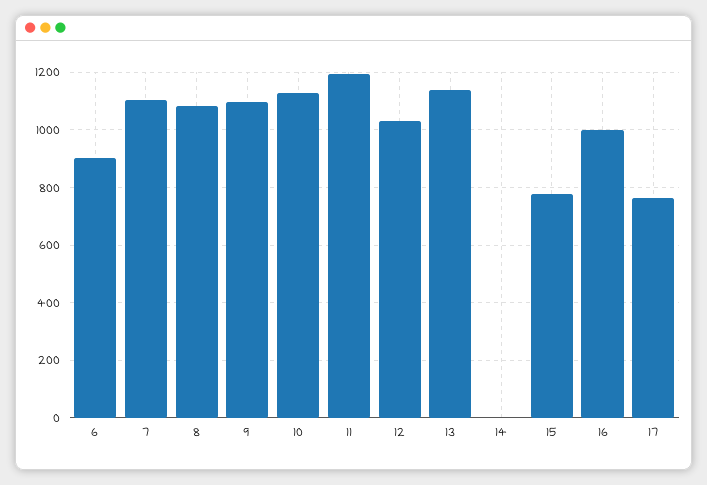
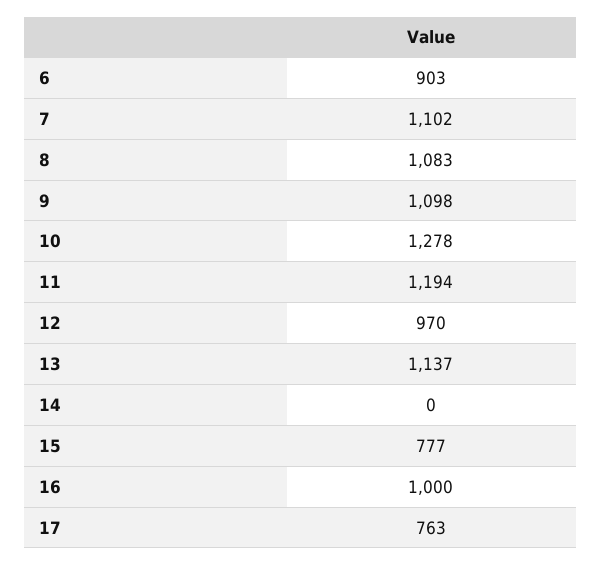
10: 1125 -> 1278
12: 1025 -> 970

